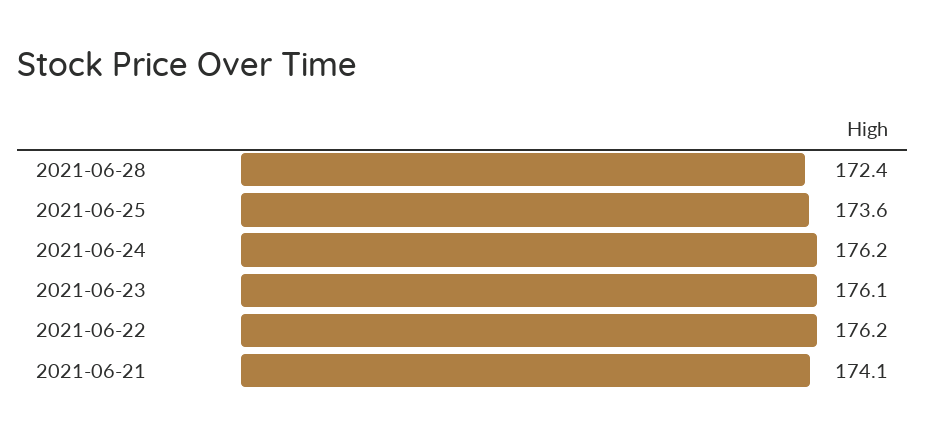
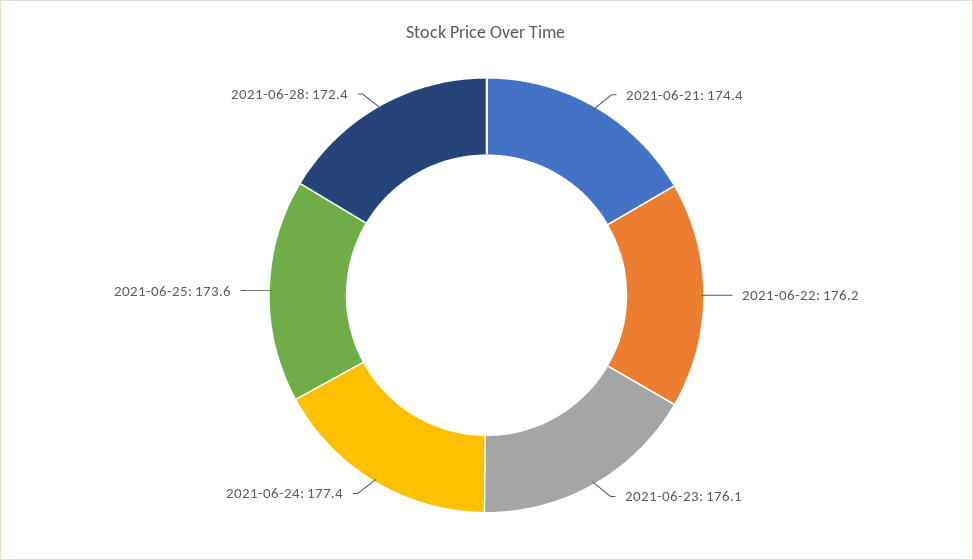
2021-06-24: 176.2 -> 177.4
2021-06-21: 174.1 -> 174.4

